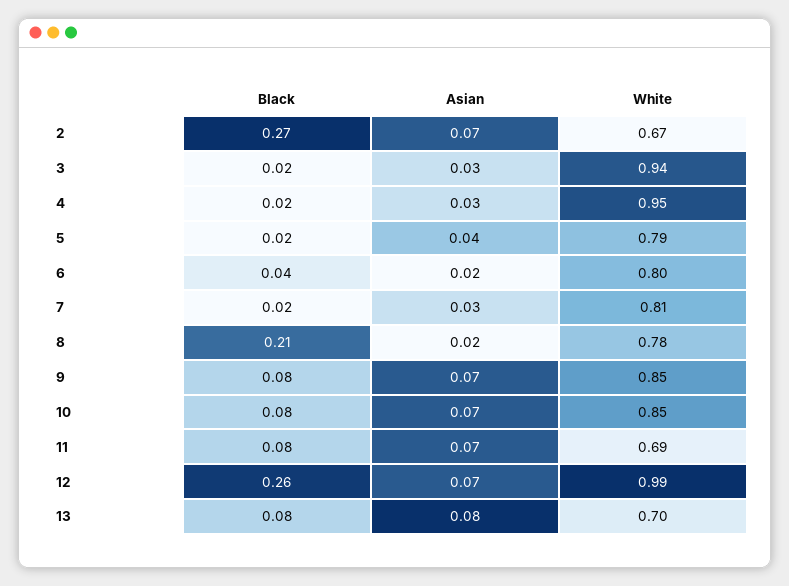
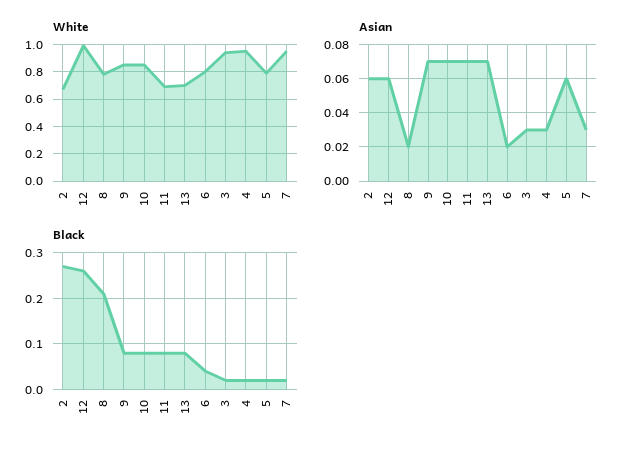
Asian, 2: 0.07 -> 0.06
Asian, 5: 0.04 -> 0.06
White, 7: 0.81 -> 0.95
Asian, 12: 0.07 -> 0.06
Asian, 13: 0.08 -> 0.07

